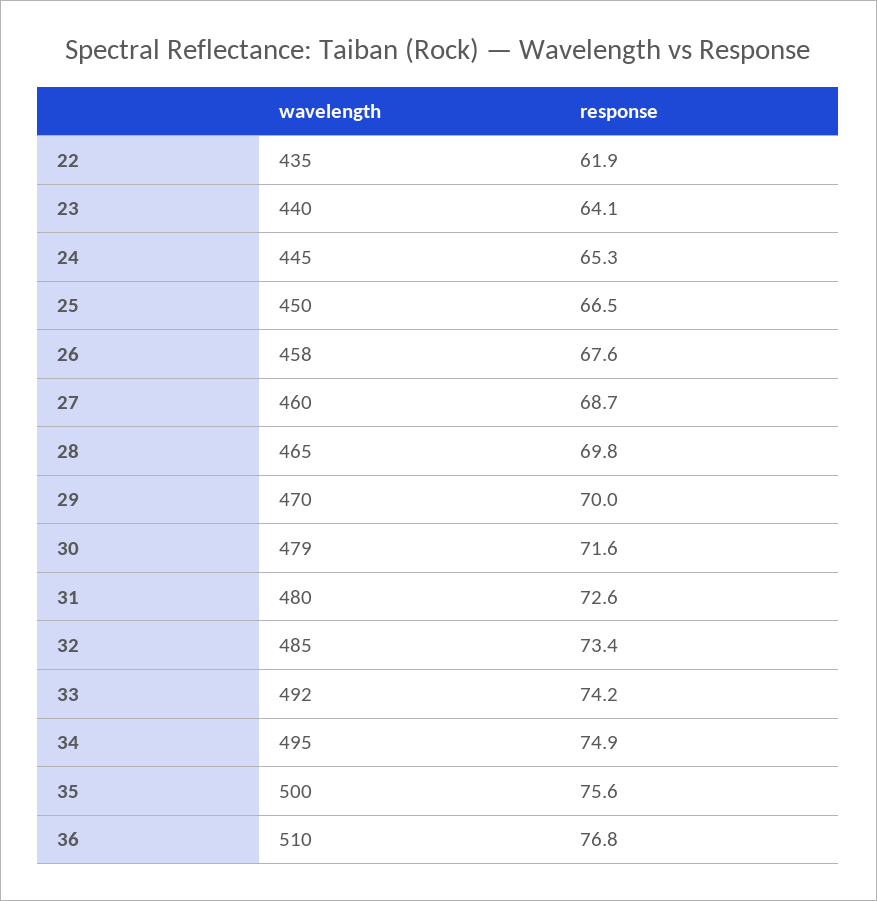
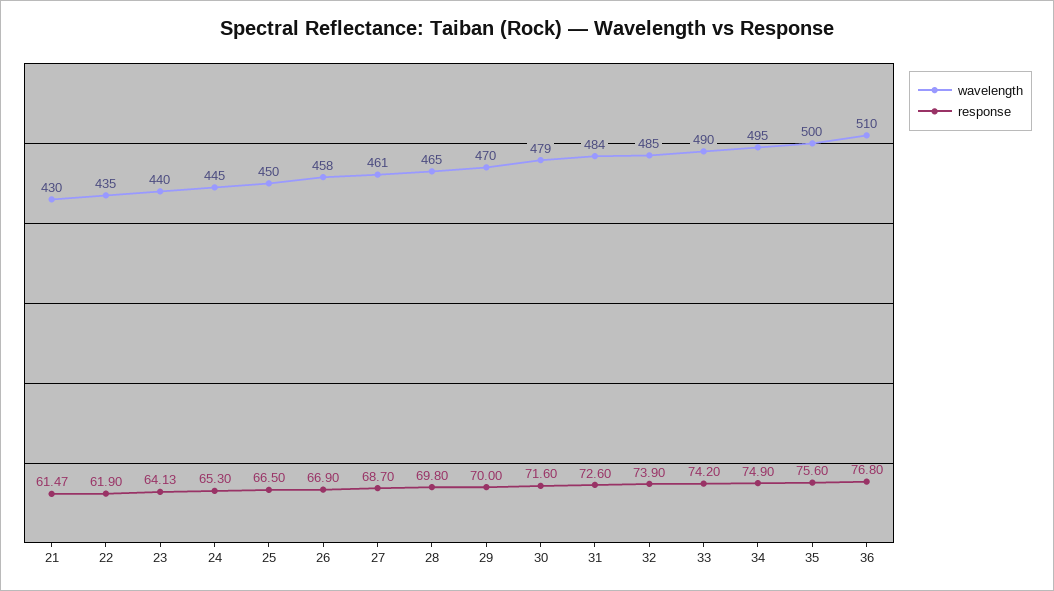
response, 26: 67.6 -> 66.9
wavelength, 27: 460 -> 461
wavelength, 31: 480 -> 484
response, 32: 73.4 -> 73.9
wavelength, 33: 492 -> 490
wavelength, 21: none -> 430
response, 21: none -> 61.47

